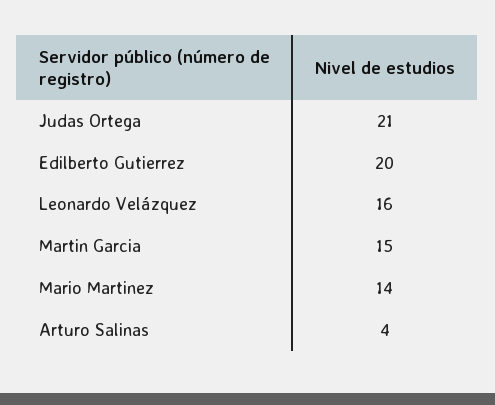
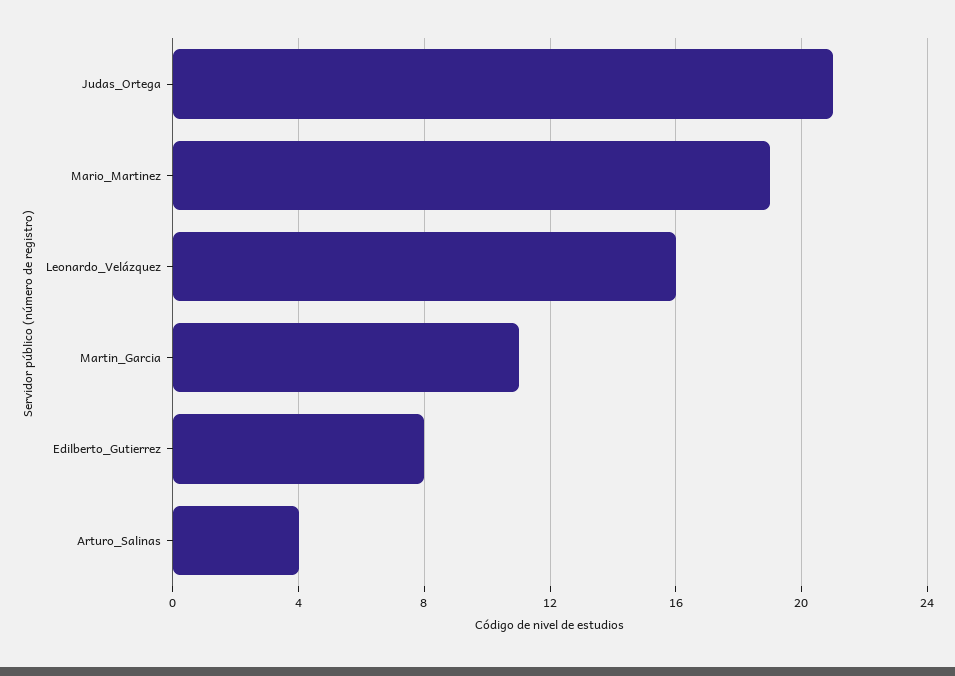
Edilberto Gutierrez: 20 -> 8
Martin Garcia: 15 -> 11
Mario Martinez: 14 -> 19

